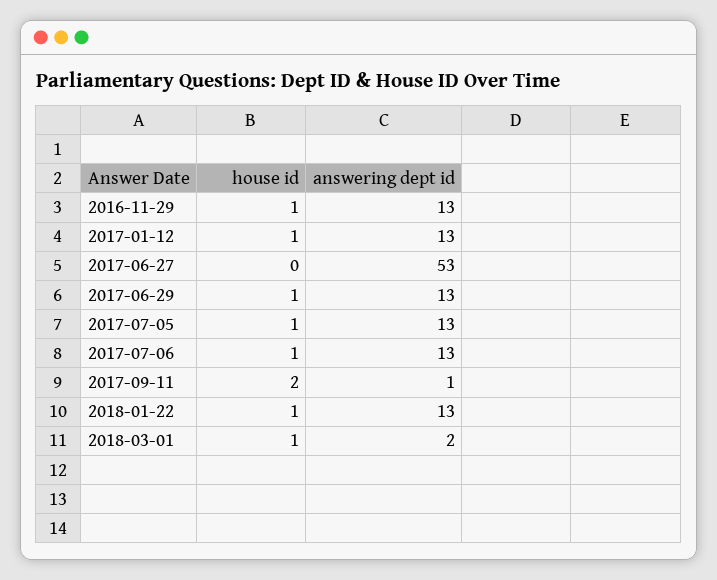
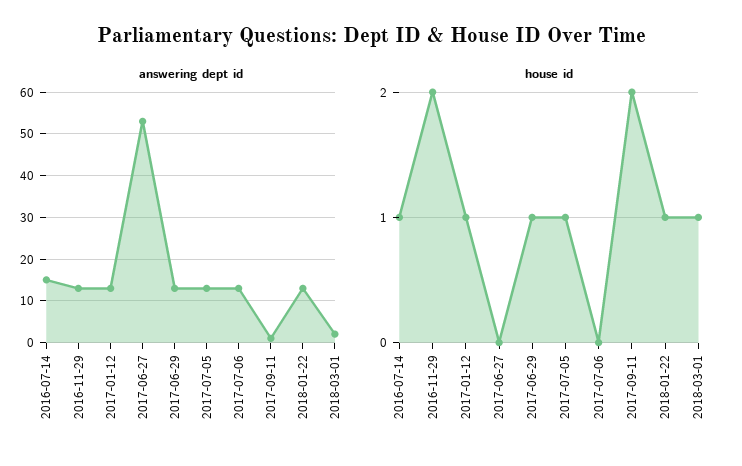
house id, 2016-11-29: 1 -> 2
house id, 2017-07-06: 1 -> 0
answering dept id, 2016-07-14: none -> 15
house id, 2016-07-14: none -> 1

